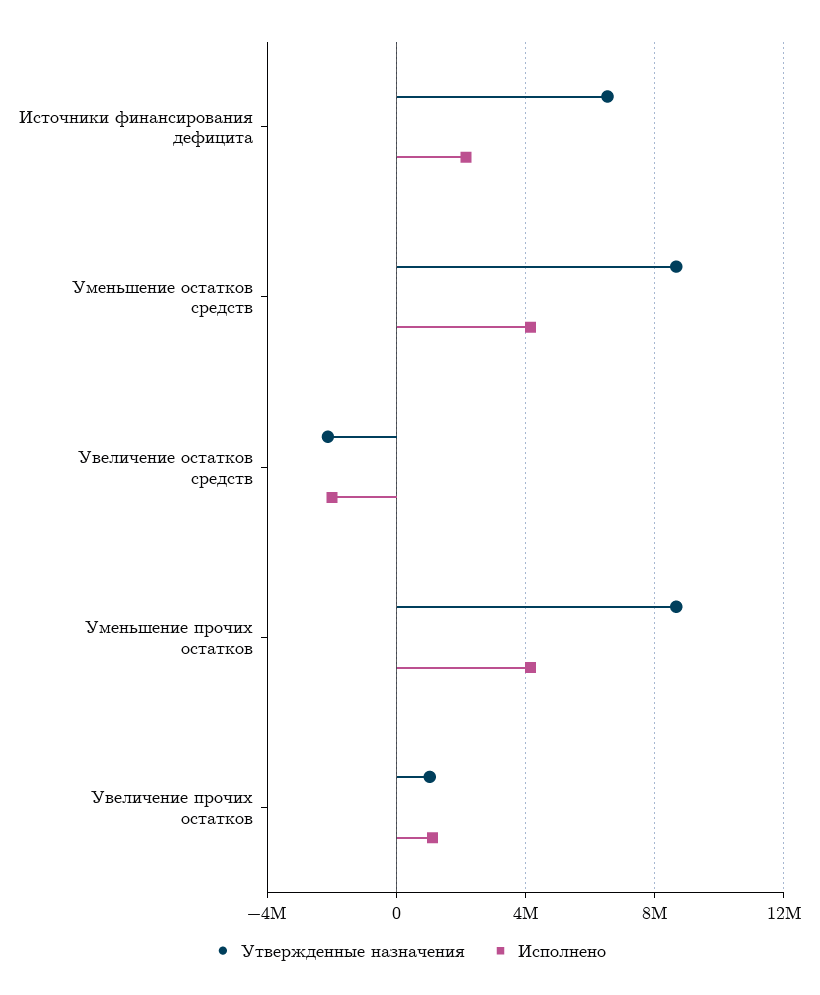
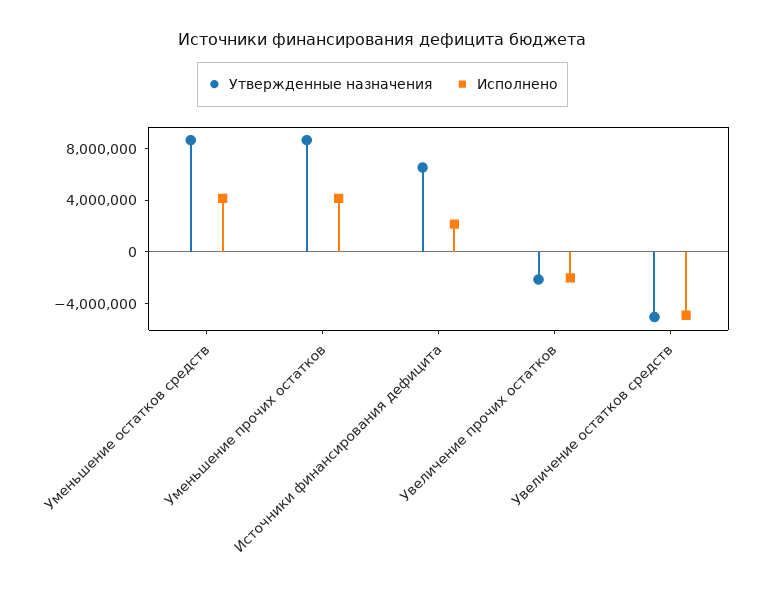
Утвержденные назначения, Увеличение остатков средств: -2000000 -> -5000000
Исполнено, Увеличение остатков средств: -2000000 -> -5000000
Утвержденные назначения, Увеличение прочих остатков: 1000000 -> -2000000
Исполнено, Увеличение прочих остатков: 1000000 -> -2000000

